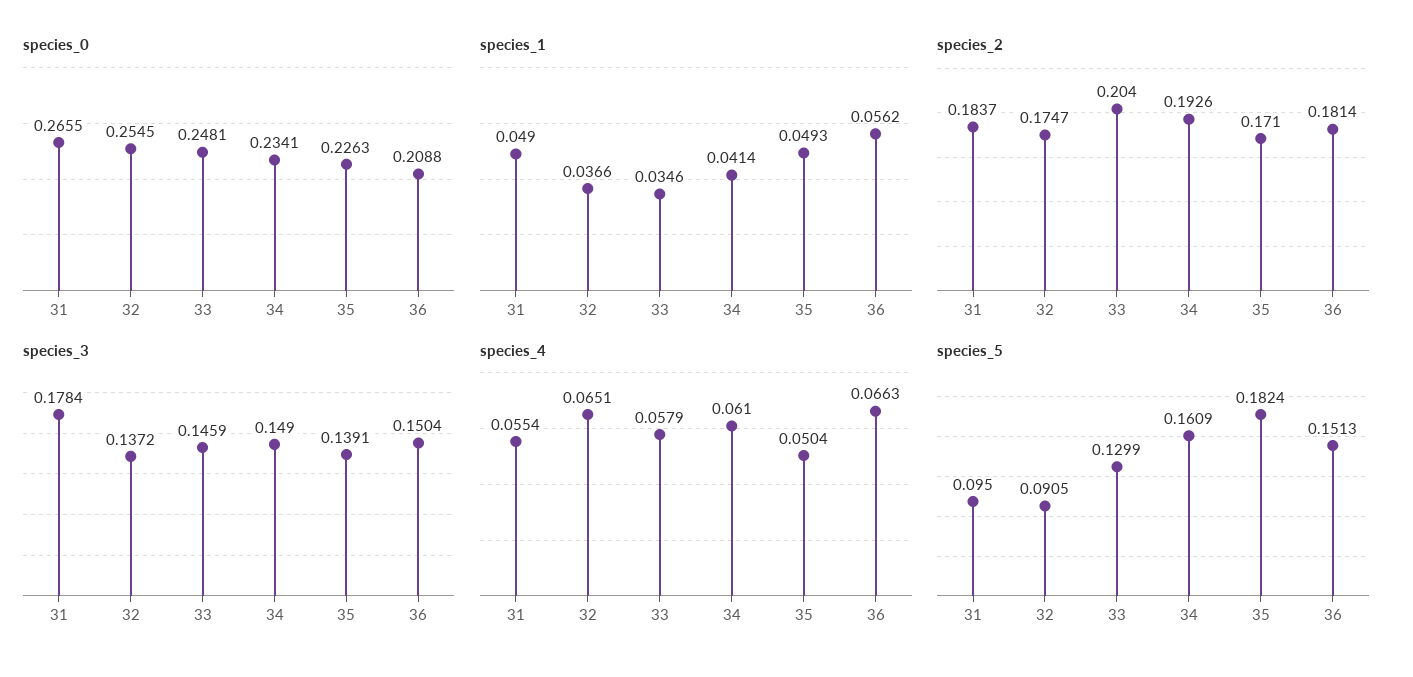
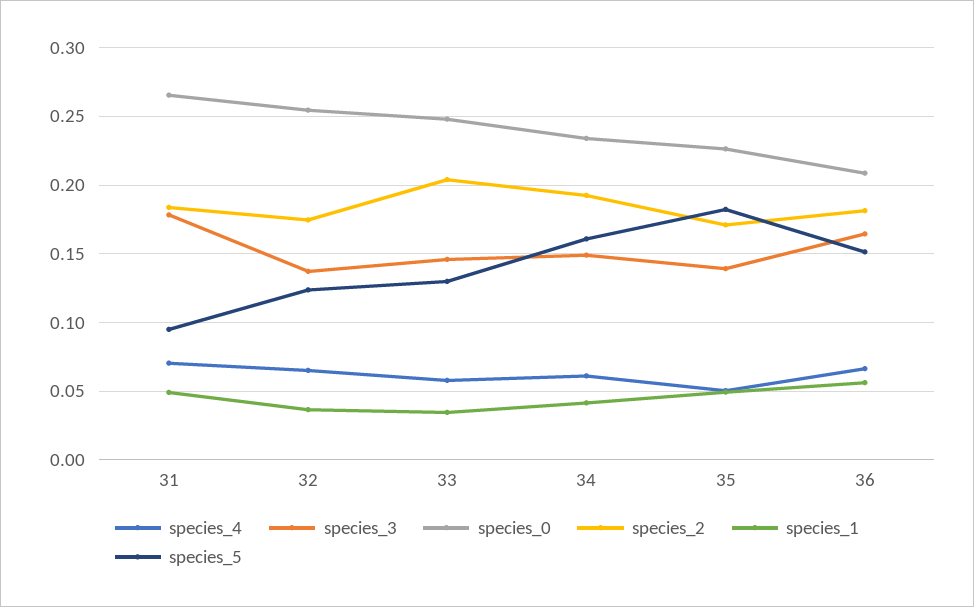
species_3, 36: 0.1504 -> 0.165
species_4, 31: 0.0554 -> 0.07
species_5, 32: 0.0905 -> 0.125

